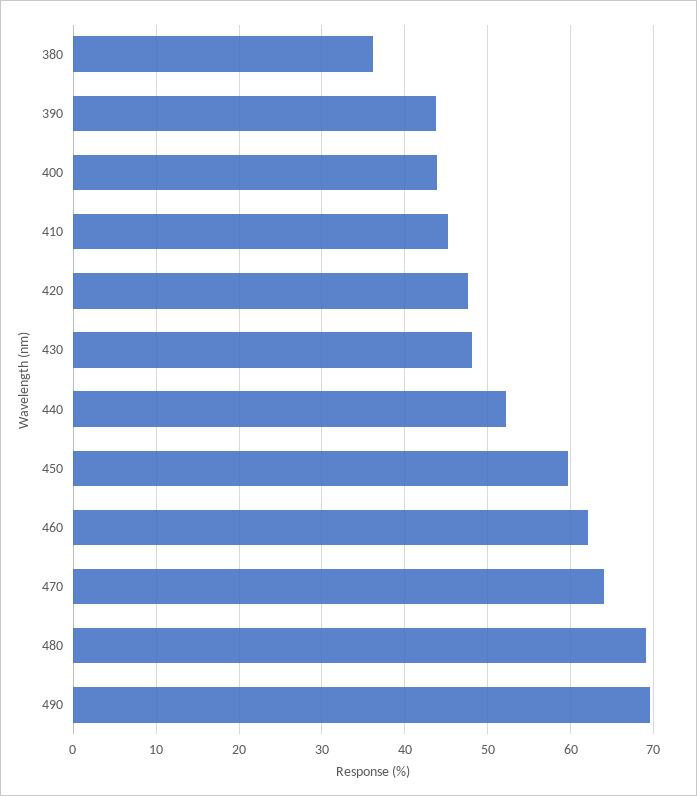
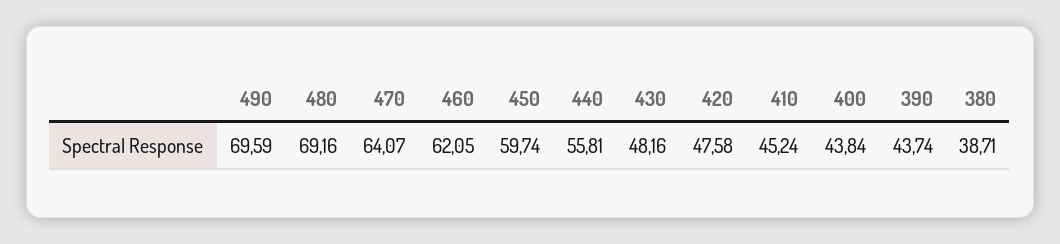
380: 36 -> 38.71
440: 52 -> 55.81

